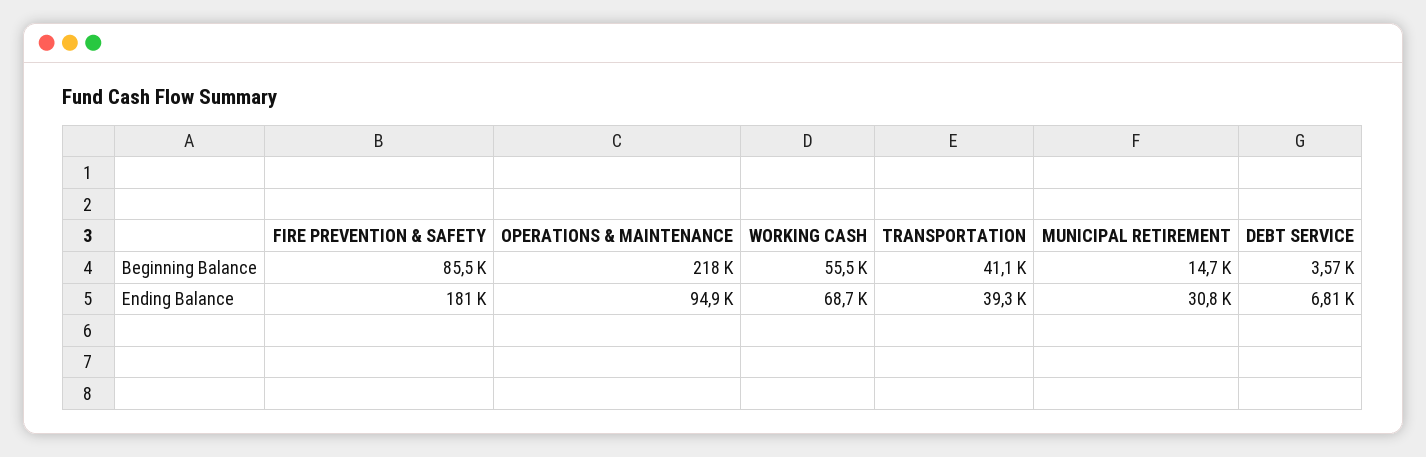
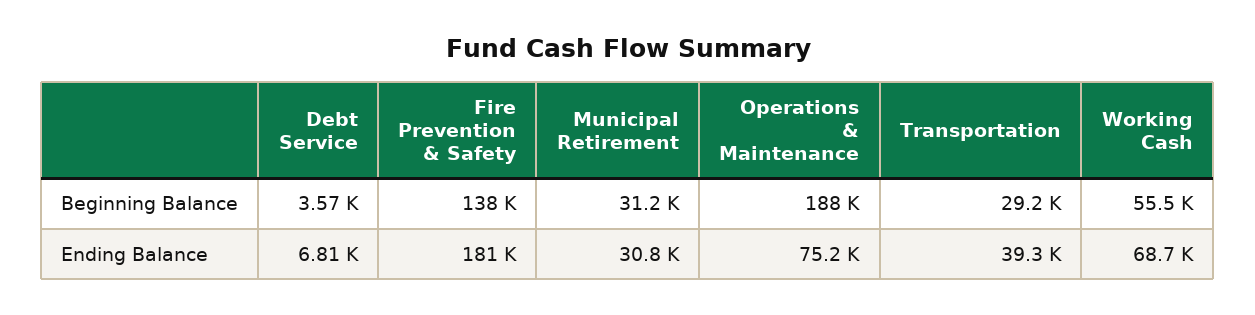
FIRE PREVENTION & SAFETY, Beginning Balance: 85500 -> 138000
OPERATIONS & MAINTENANCE, Beginning Balance: 218000 -> 188000
TRANSPORTATION, Beginning Balance: 41100 -> 29200
MUNICIPAL RETIREMENT, Beginning Balance: 14700 -> 31200
OPERATIONS & MAINTENANCE, Ending Balance: 94900 -> 75200

